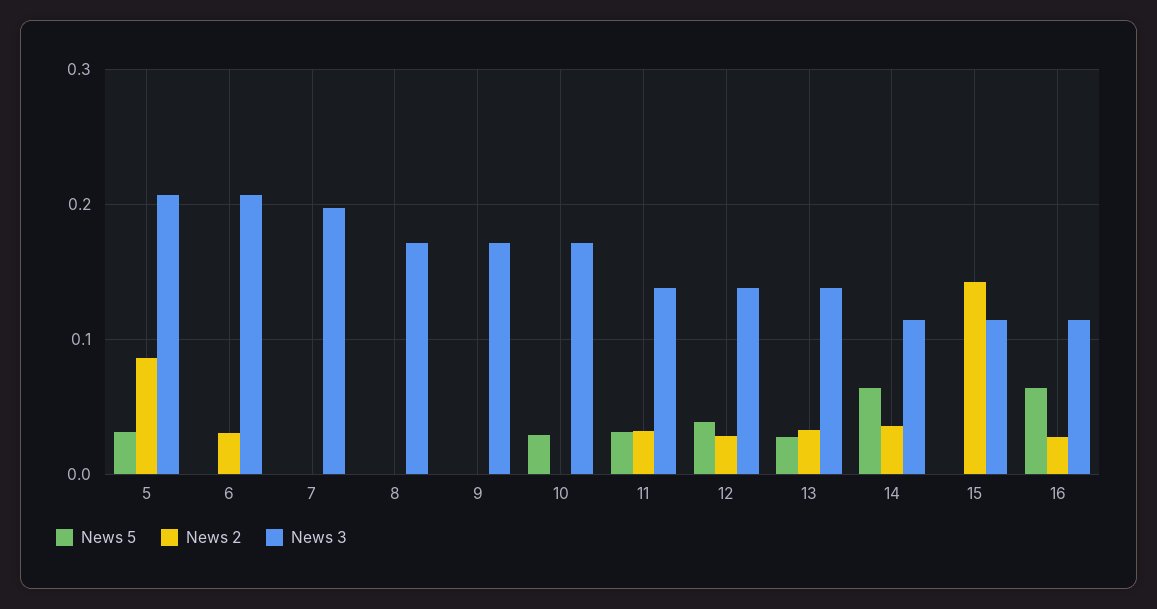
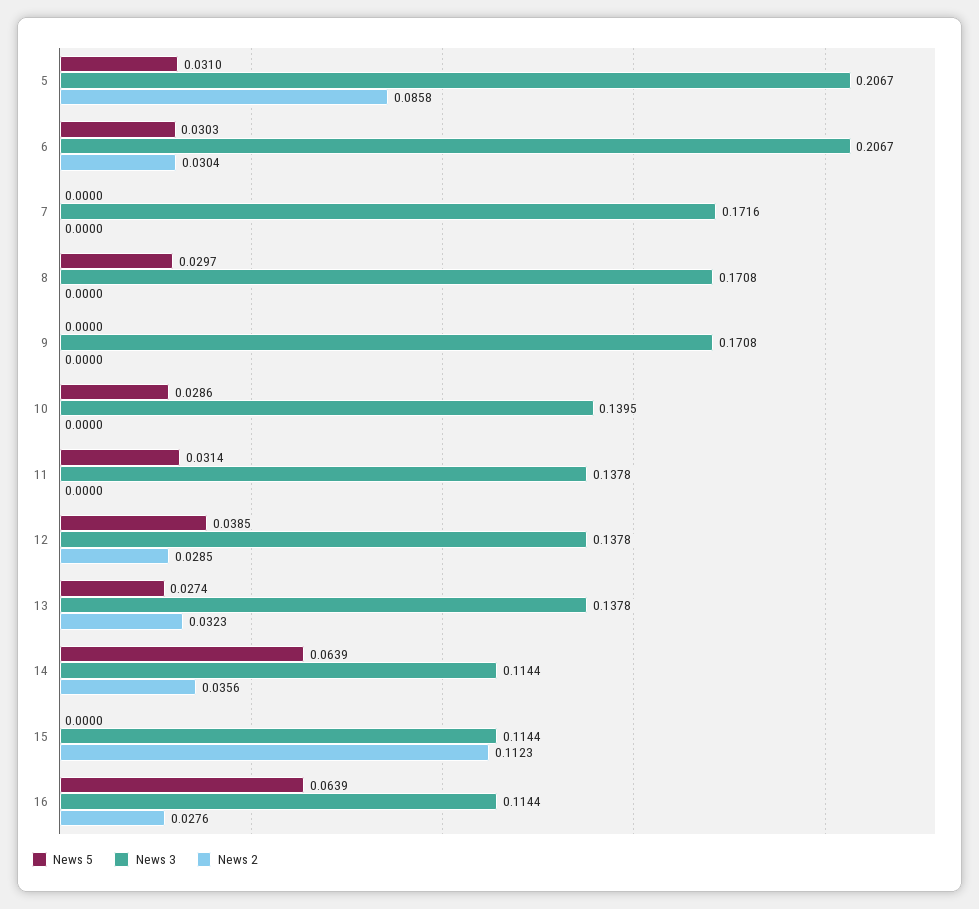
News 5, 6: 0 -> 0.0303
News 3, 7: 0.2 -> 0.1716
News 5, 8: 0 -> 0.0297
News 3, 10: 0.17 -> 0.1395
News 2, 11: 0.03 -> 0
News 2, 15: 0.14 -> 0.1123

